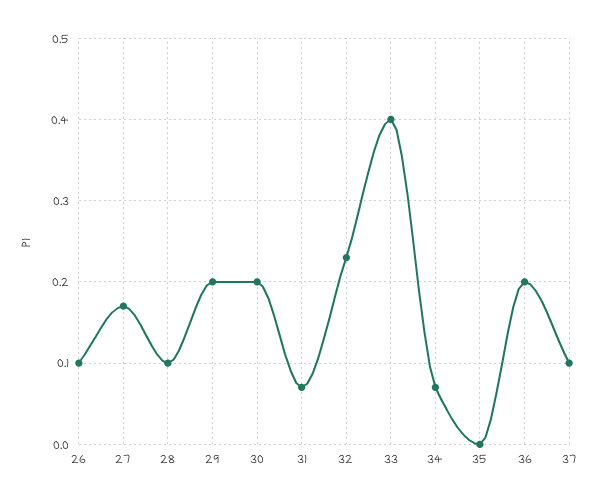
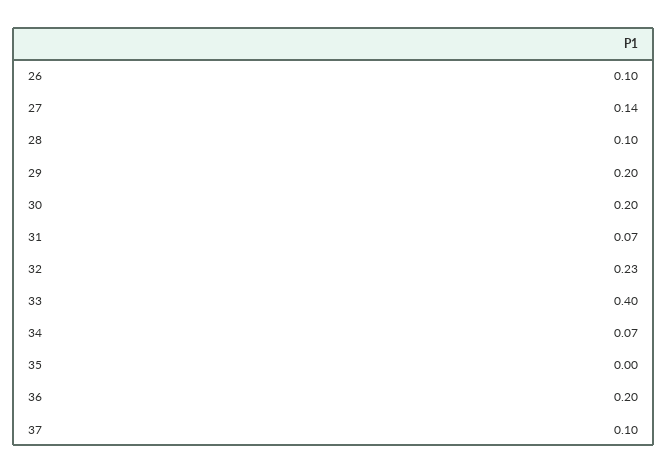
27: 0.17 -> 0.14

